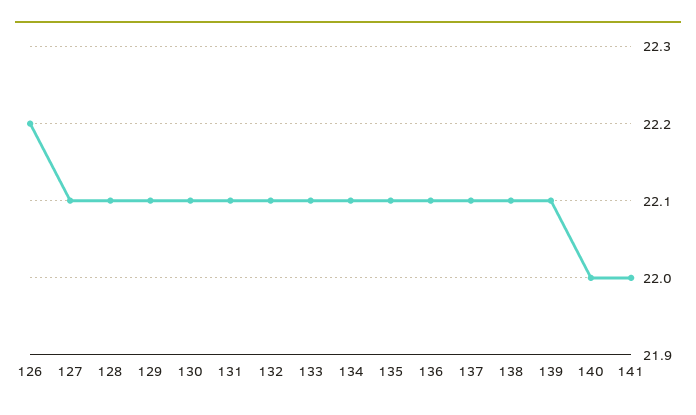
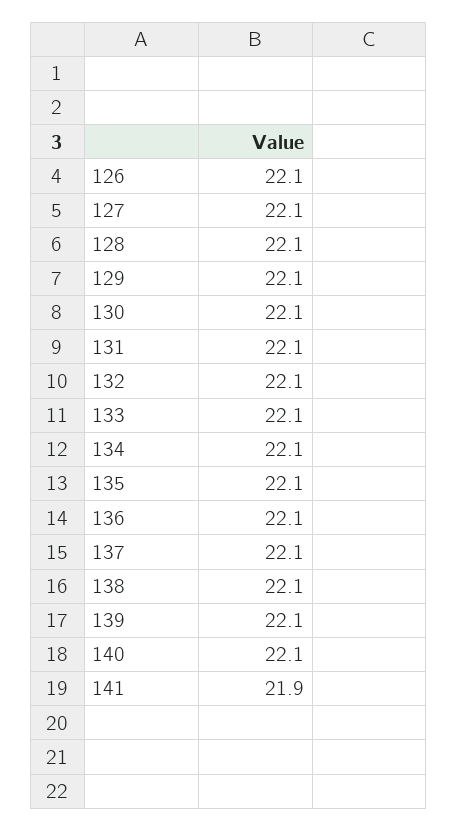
126: 22.2 -> 22.1
140: 22 -> 22.1
141: 22 -> 21.9

